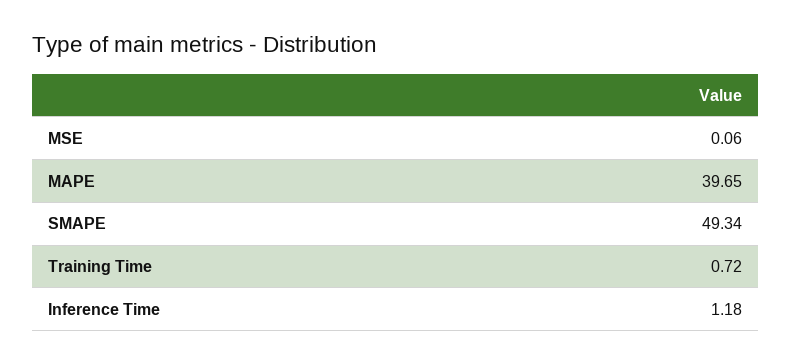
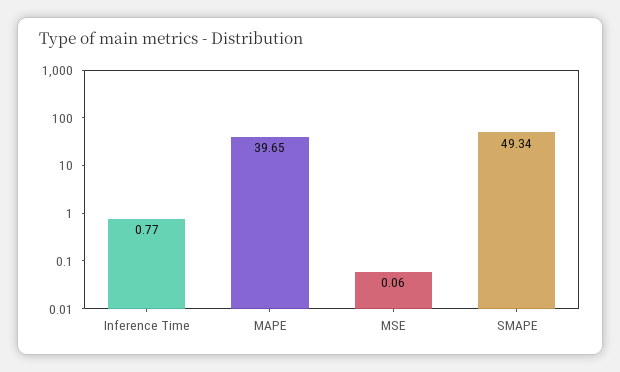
Training Time: 0.72 -> none
Inference Time: 1.18 -> 0.77

